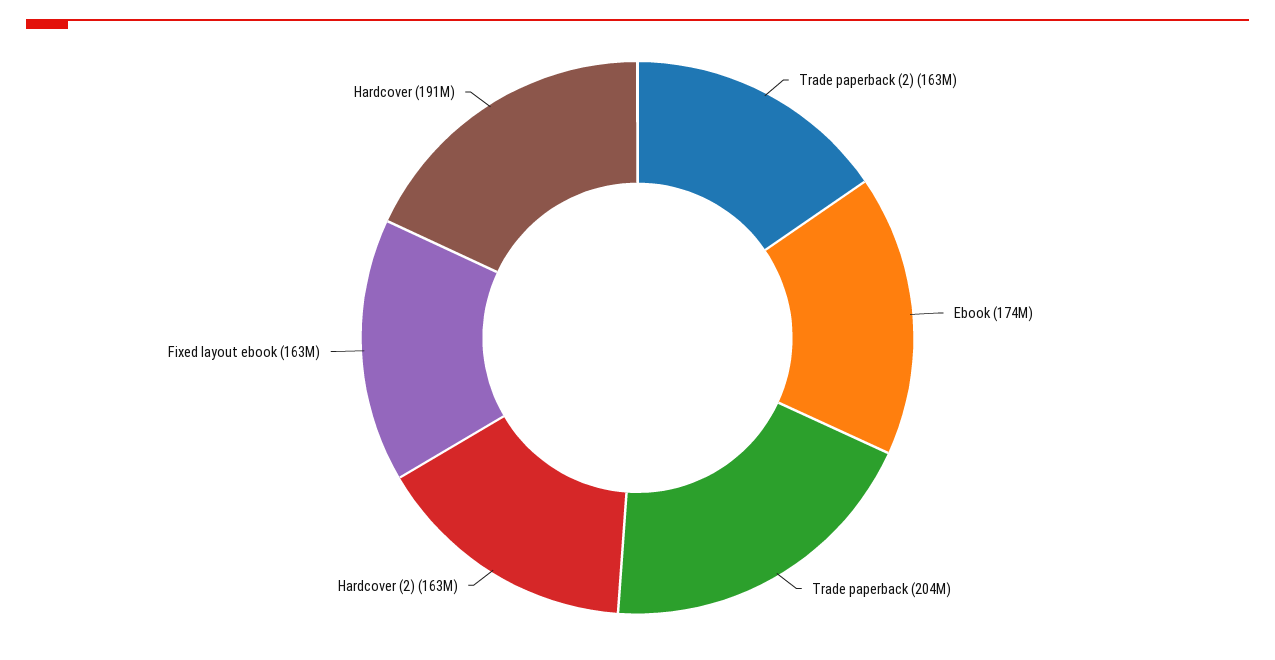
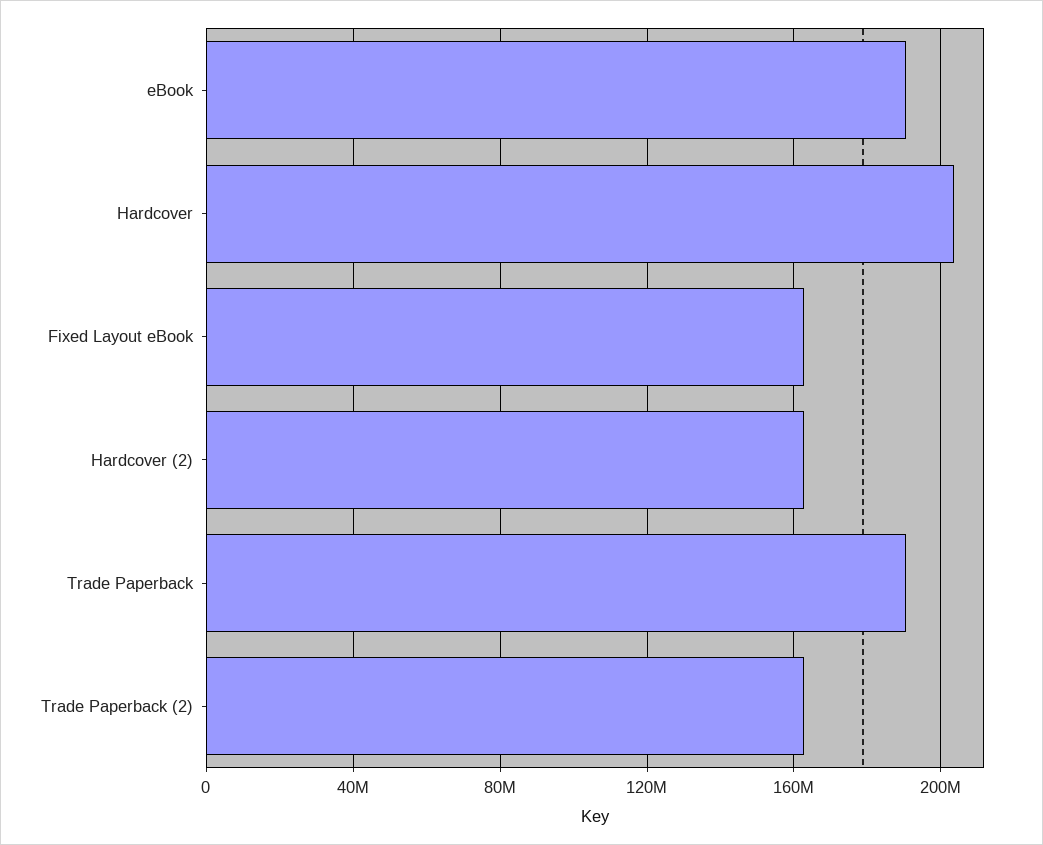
Ebook: 174000000 -> 190000000
Trade paperback: 204000000 -> 190000000
Hardcover: 191000000 -> 205000000

